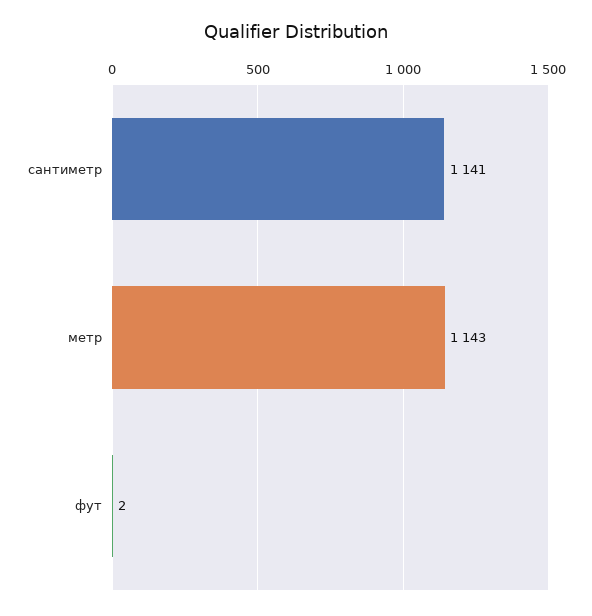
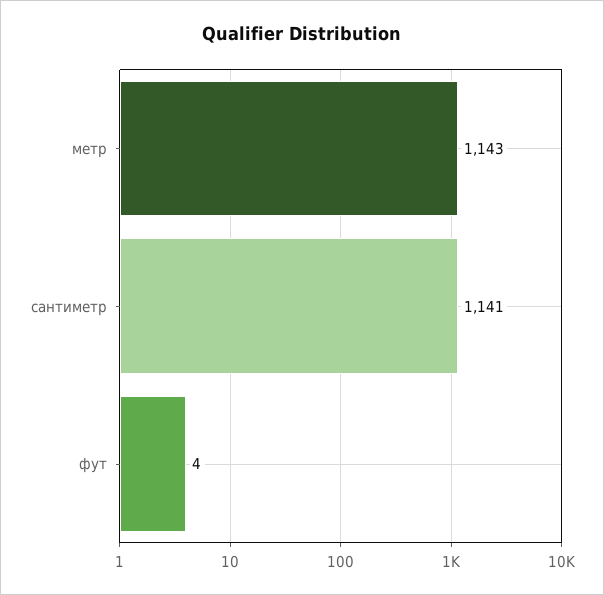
фут: 2 -> 4

